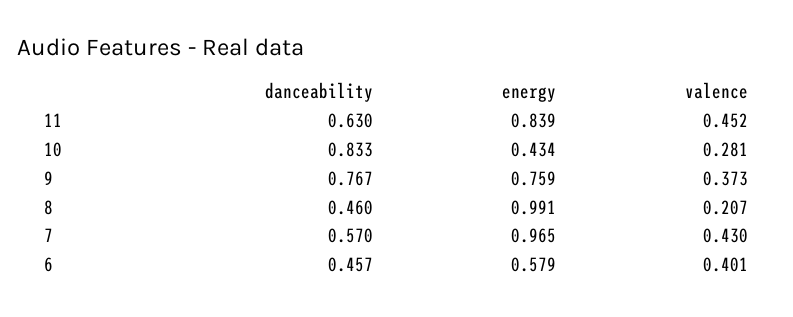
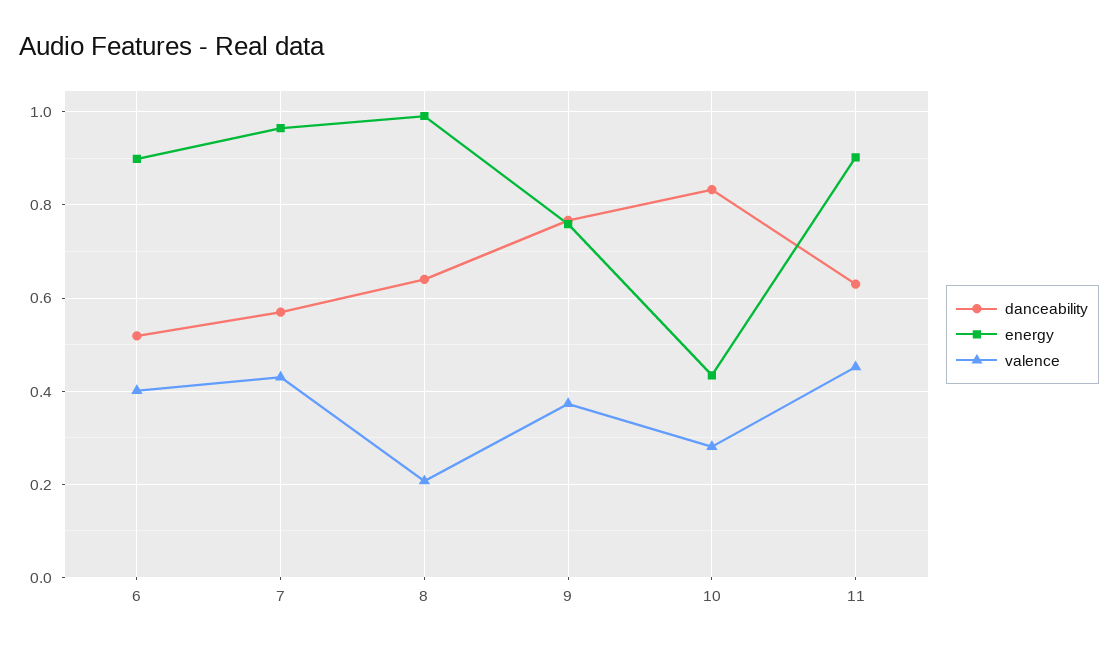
energy, 11: 0.839 -> 0.9
danceability, 8: 0.46 -> 0.64
danceability, 6: 0.457 -> 0.52
energy, 6: 0.579 -> 0.9

